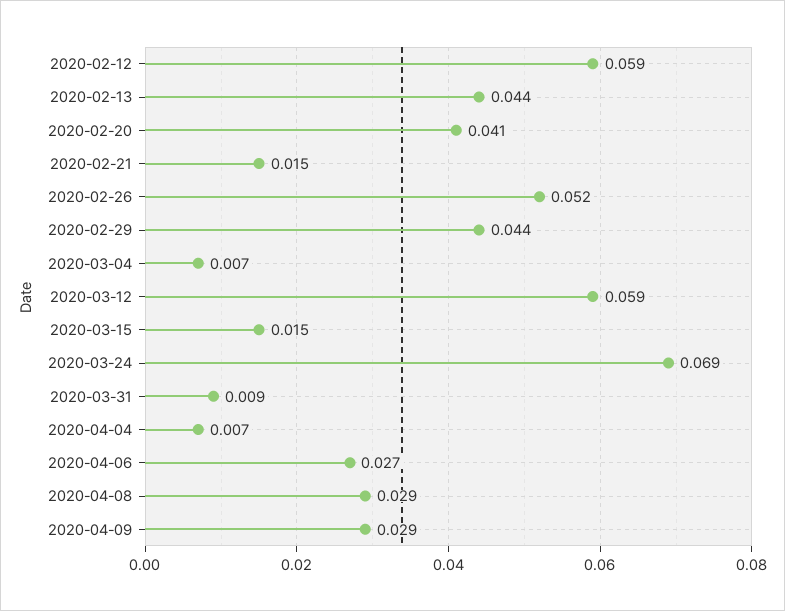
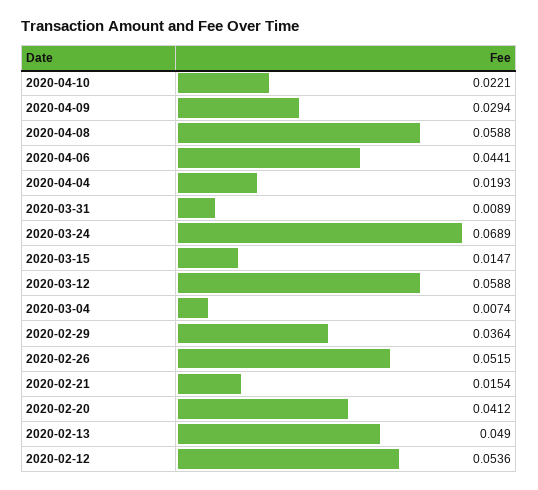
2020-02-12: 0.059 -> 0.0536
2020-02-13: 0.044 -> 0.049
2020-02-29: 0.044 -> 0.0364
2020-04-04: 0.007 -> 0.0193
2020-04-06: 0.027 -> 0.0441
2020-04-08: 0.029 -> 0.0588
2020-04-10: none -> 0.0221

